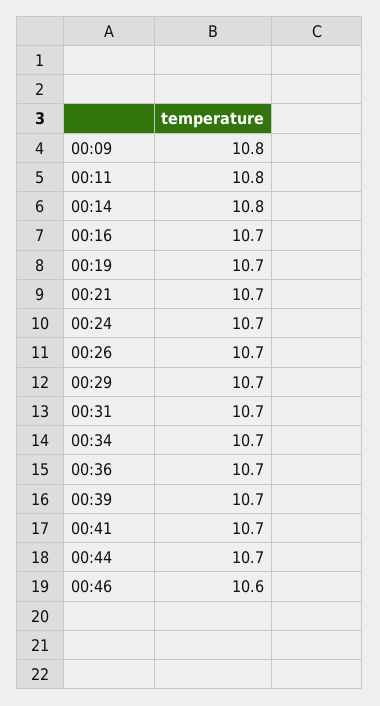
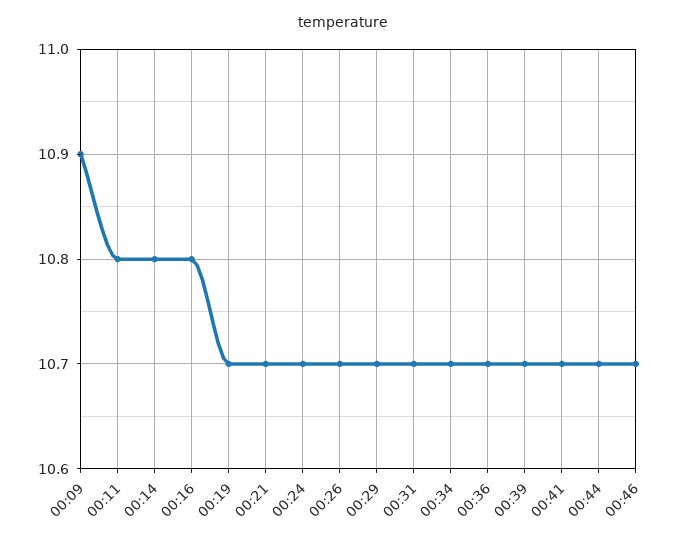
00:09: 10.8 -> 10.9
00:16: 10.7 -> 10.8
00:46: 10.6 -> 10.7

